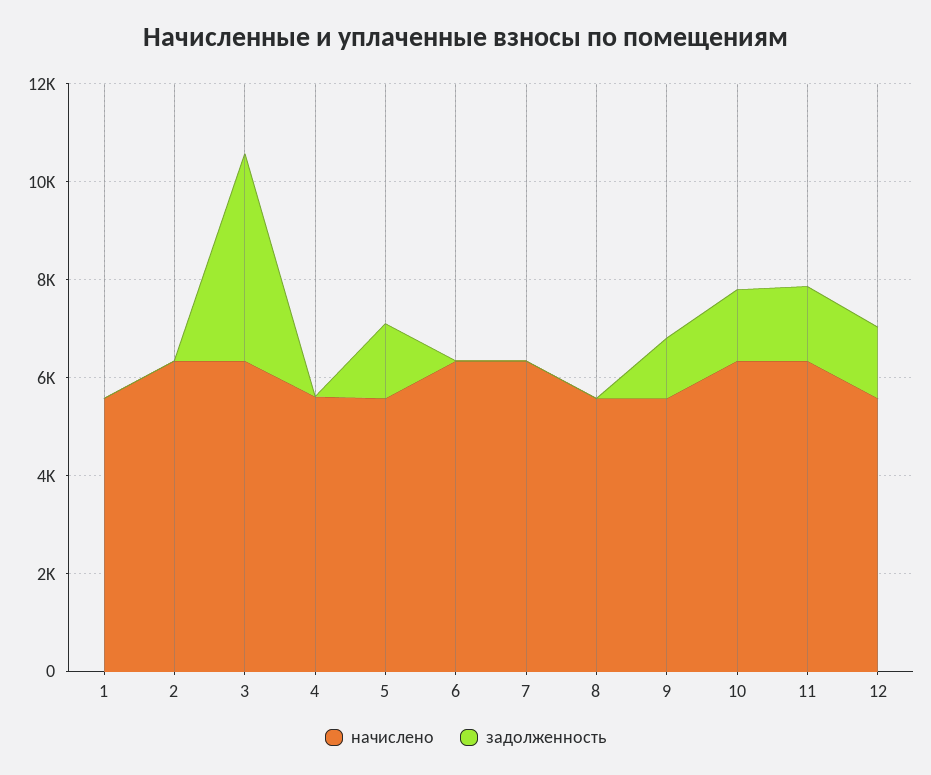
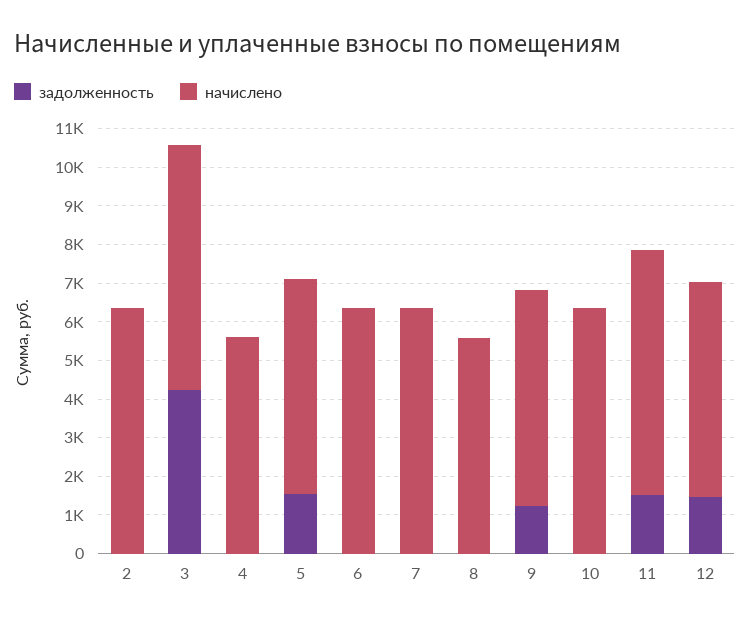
начислено, 1: 5500 -> none
задолженность, 1: 0 -> none
задолженность, 10: 1500 -> 0

